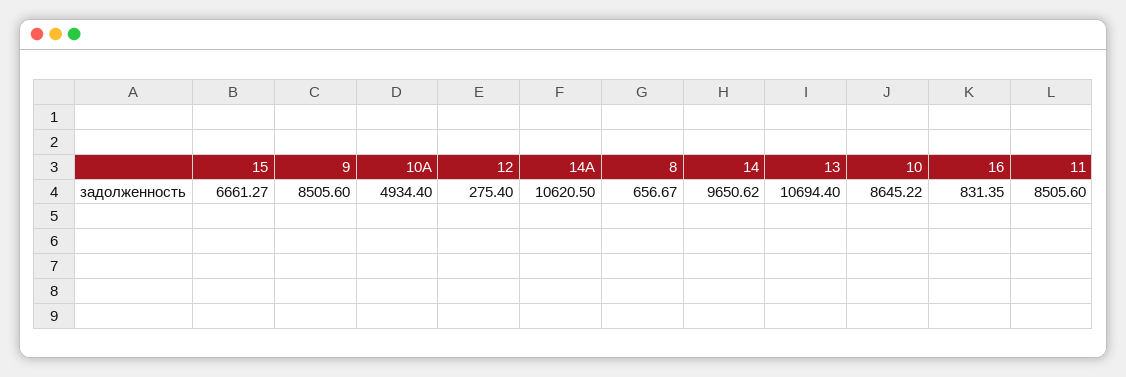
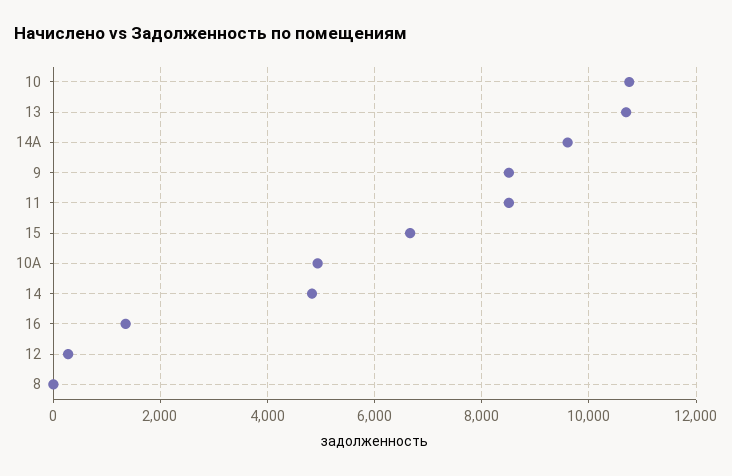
14А: 10620.5 -> 9600
8: 656.67 -> 0
14: 9650.62 -> 4800
10: 8645.22 -> 10800
16: 831.35 -> 1400

